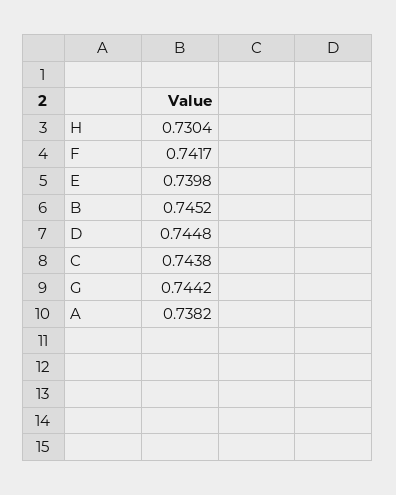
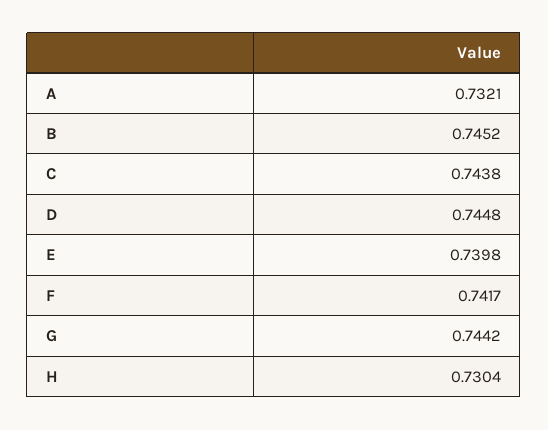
A: 0.7382 -> 0.7321

